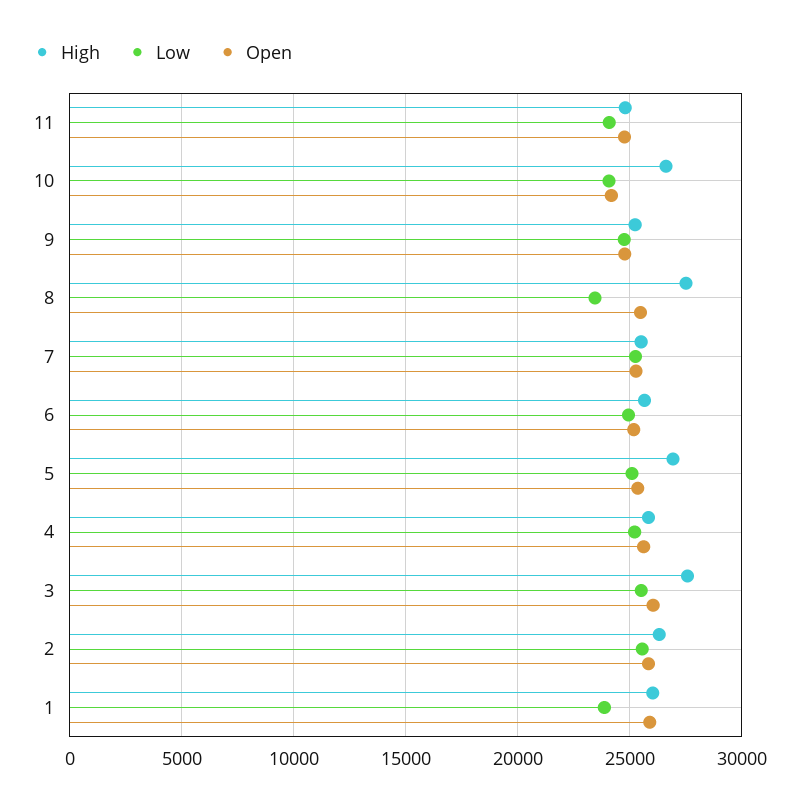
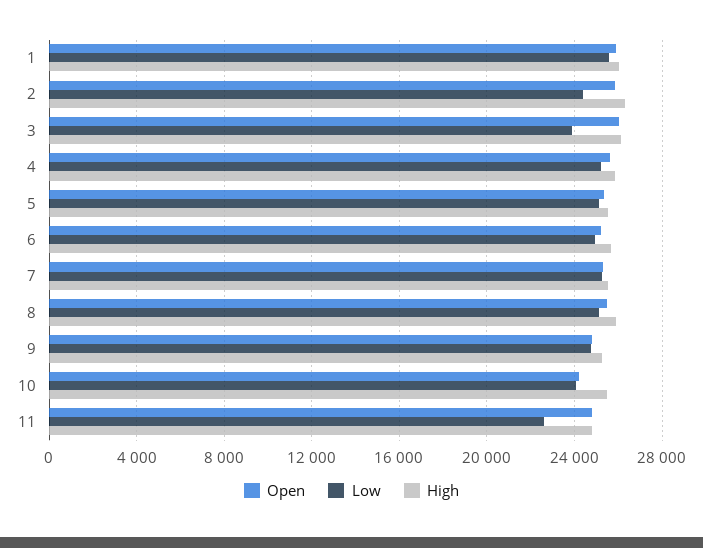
Low, 11: 24000 -> 22500
High, 10: 26500 -> 25500
High, 8: 27500 -> 26000
Low, 8: 23500 -> 25000
High, 5: 27000 -> 25500
High, 3: 27500 -> 26000
Low, 3: 25500 -> 24000
Low, 2: 25500 -> 24500
Low, 1: 24000 -> 25500

